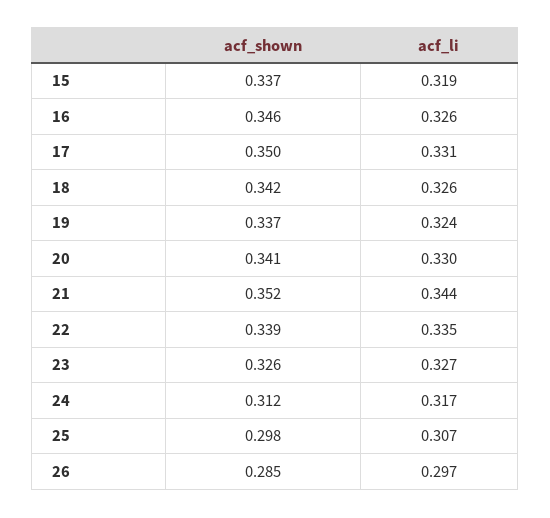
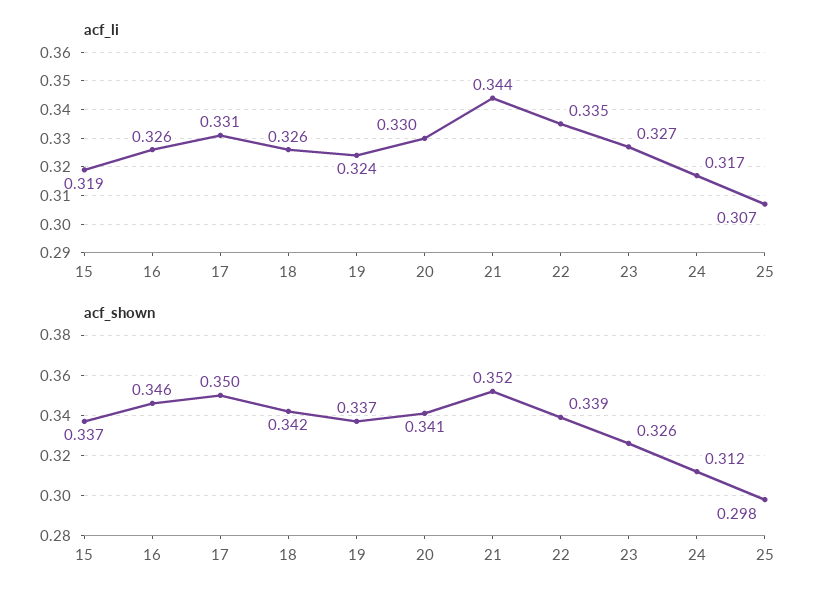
acf_shown, 26: 0.285 -> none
acf_li, 26: 0.297 -> none

